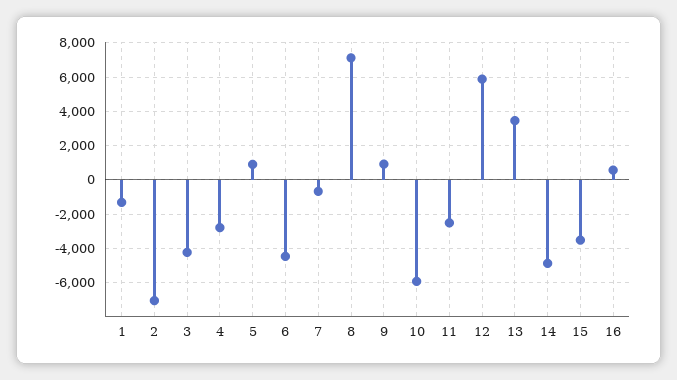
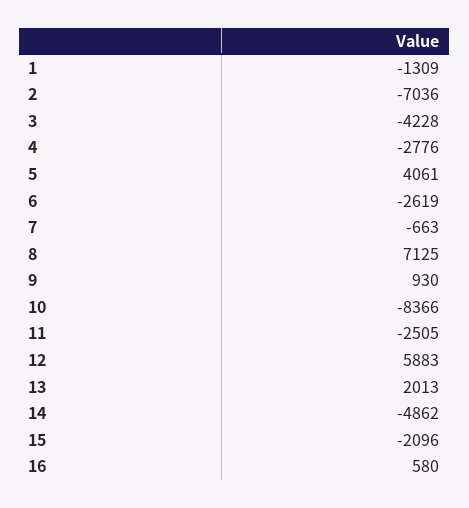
5: 1000 -> 4061
6: -4500 -> -2619
10: -6000 -> -8366
13: 3500 -> 2013
15: -3500 -> -2096

